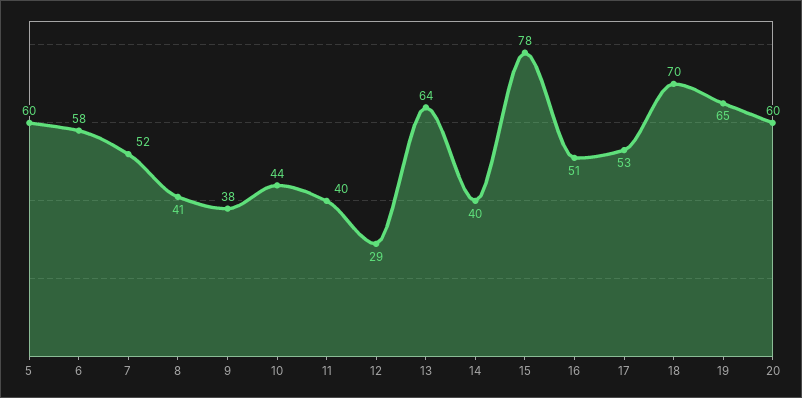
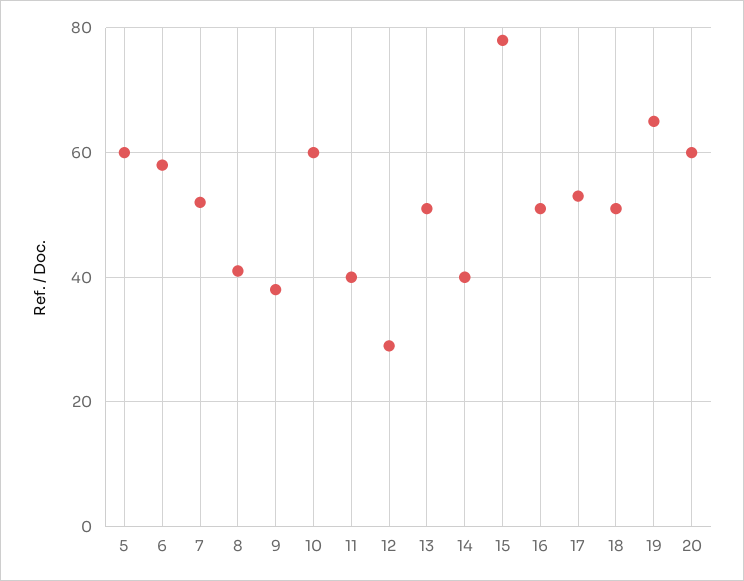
10: 44 -> 60
13: 64 -> 50
18: 70 -> 50

